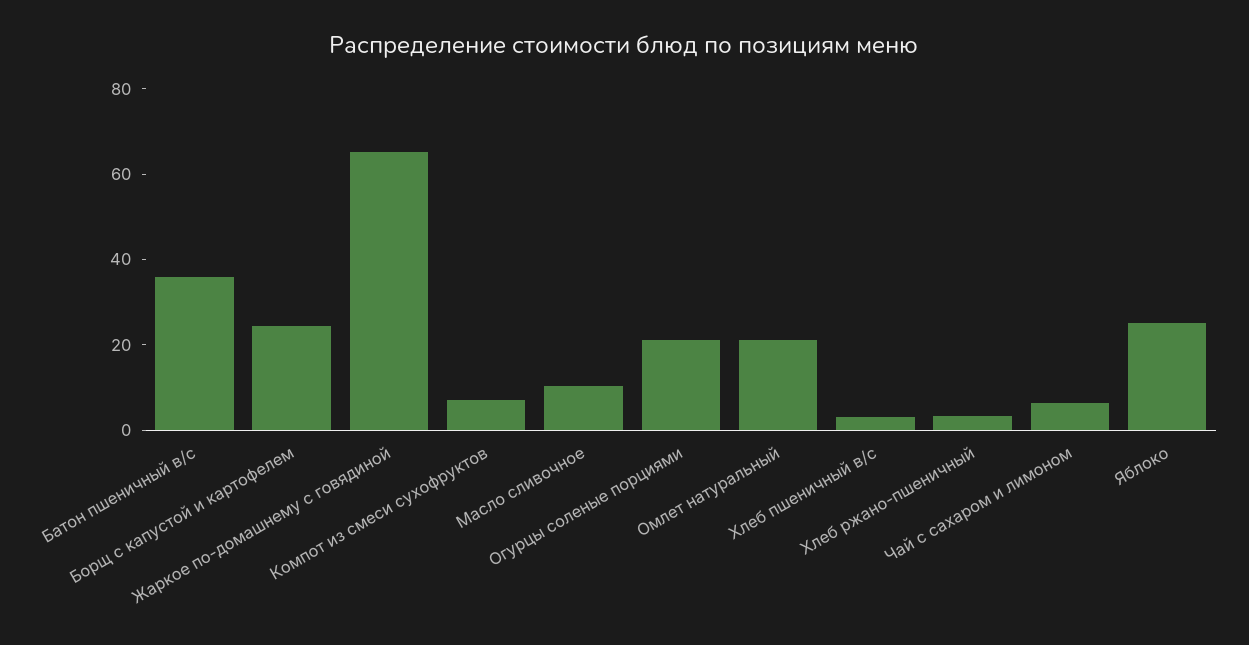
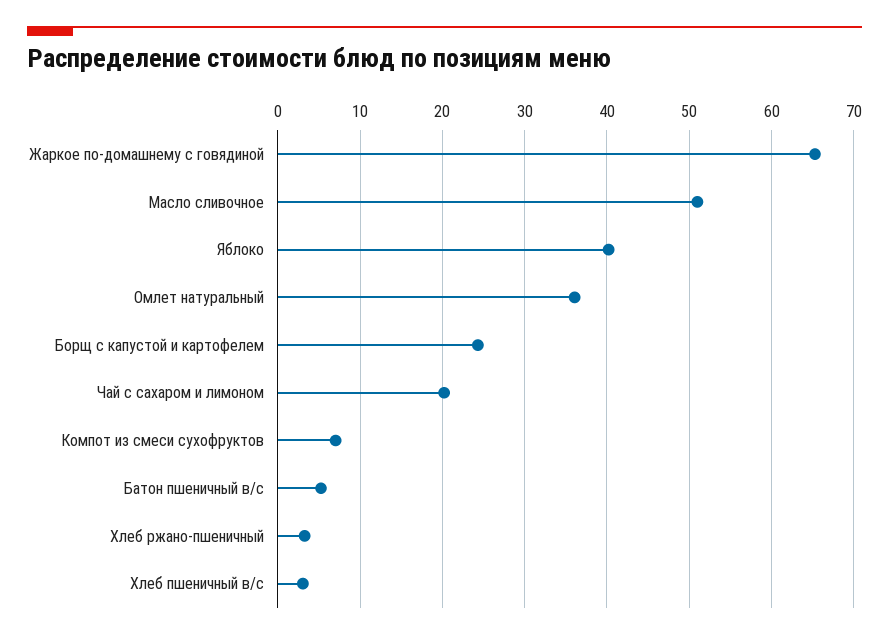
Батон пшеничный в/с: 35 -> 5
Масло сливочное: 10 -> 51
Огурцы соленые порциями: 20 -> none
Омлет натуральный: 20 -> 36
Чай с сахаром и лимоном: 5 -> 20
Яблоко: 25 -> 40

